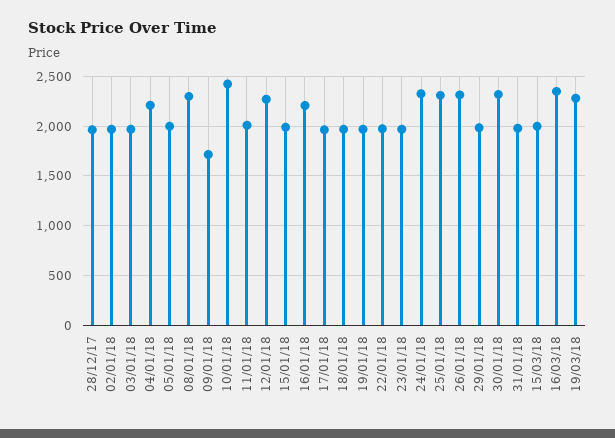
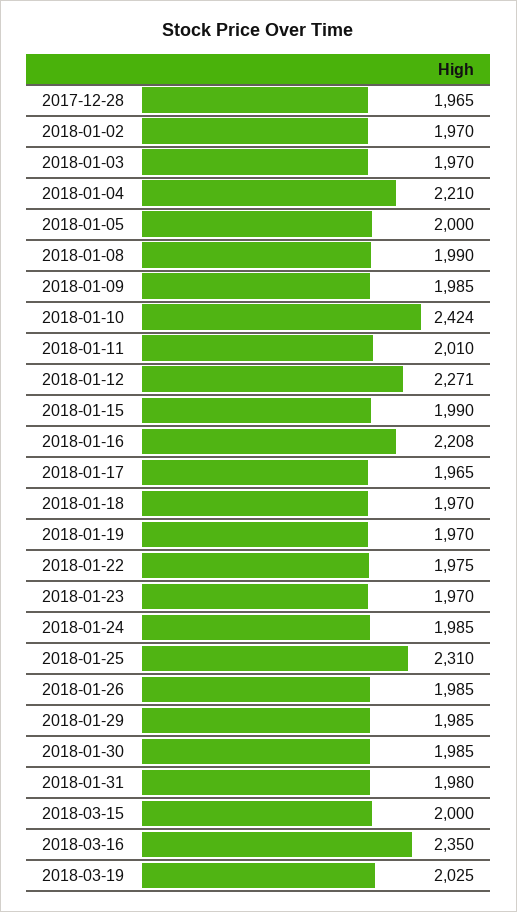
08/01/18: 2300 -> 1990
09/01/18: 1700 -> 1985
24/01/18: 2300 -> 1985
26/01/18: 2300 -> 1985
30/01/18: 2300 -> 1985
19/03/18: 2300 -> 2025

